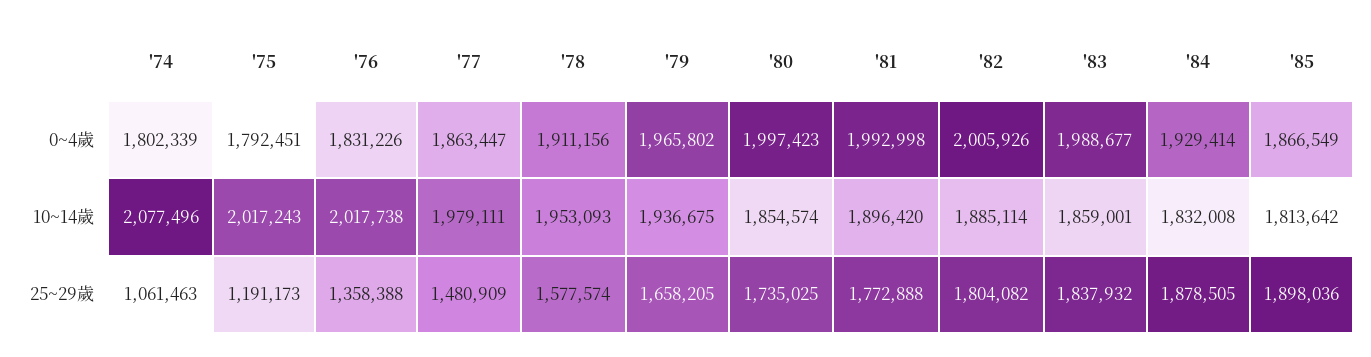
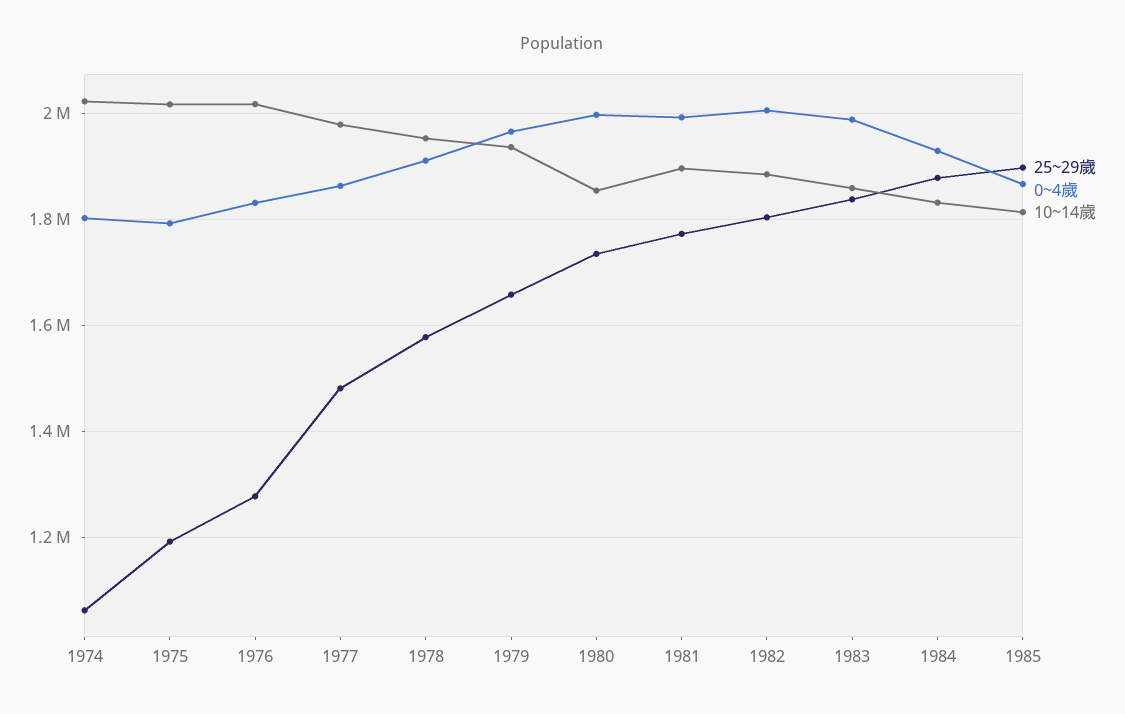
10~14歲, '74: 2077496 -> 2020000
25~29歲, '76: 1358388 -> 1280000

